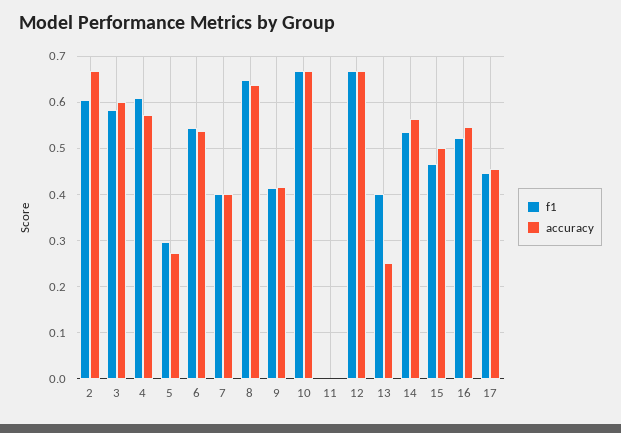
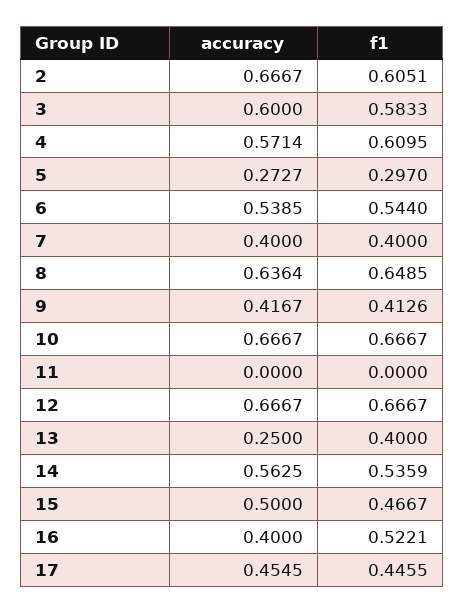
accuracy, 16: 0.54 -> 0.4

